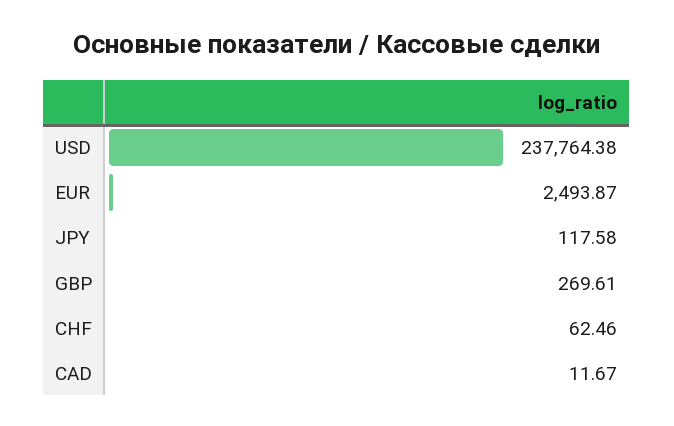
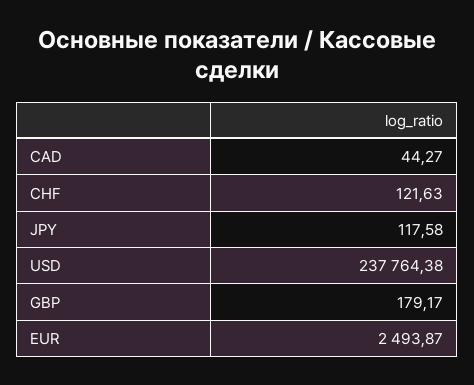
GBP: 269.61 -> 179.17
CHF: 62.46 -> 121.63
CAD: 11.67 -> 44.27

